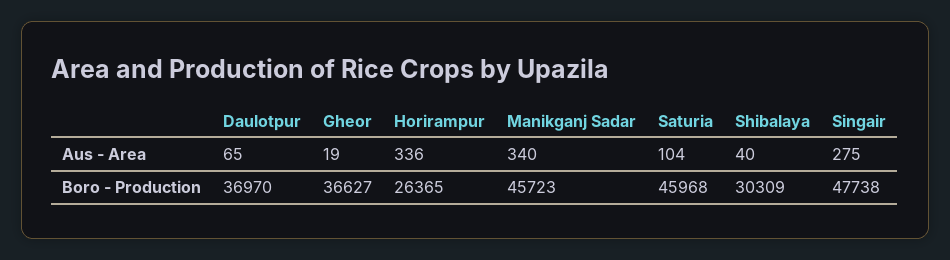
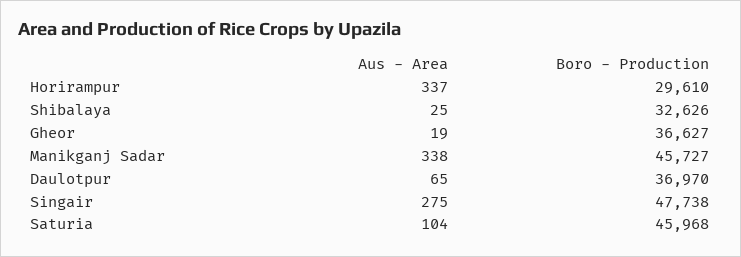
Horirampur, Aus - Area: 336 -> 337
Manikganj Sadar, Aus - Area: 340 -> 338
Shibalaya, Aus - Area: 40 -> 25
Horirampur, Boro - Production: 26365 -> 29610
Manikganj Sadar, Boro - Production: 45723 -> 45727
Shibalaya, Boro - Production: 30309 -> 32626

